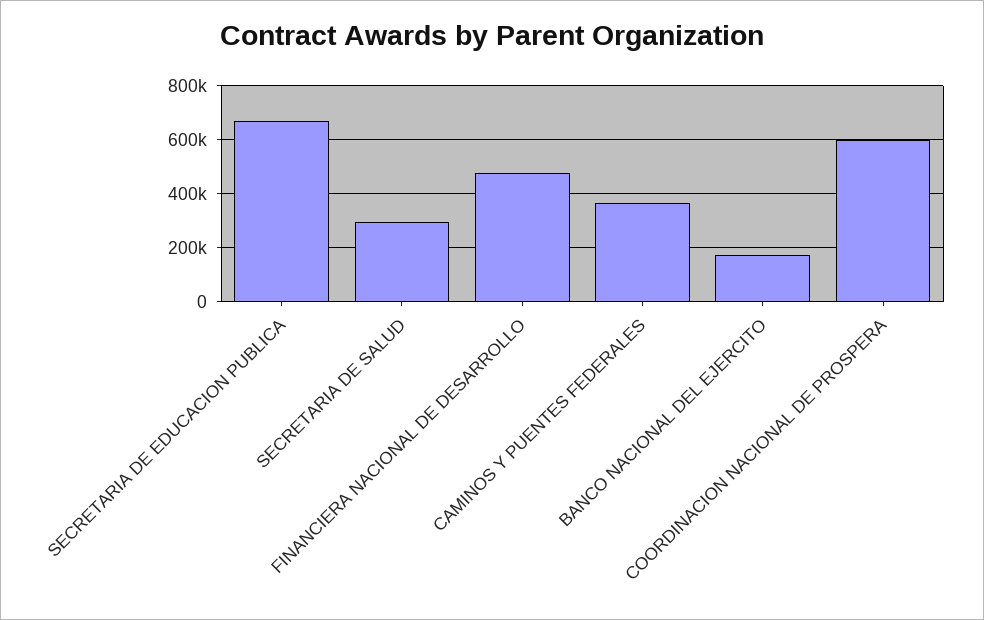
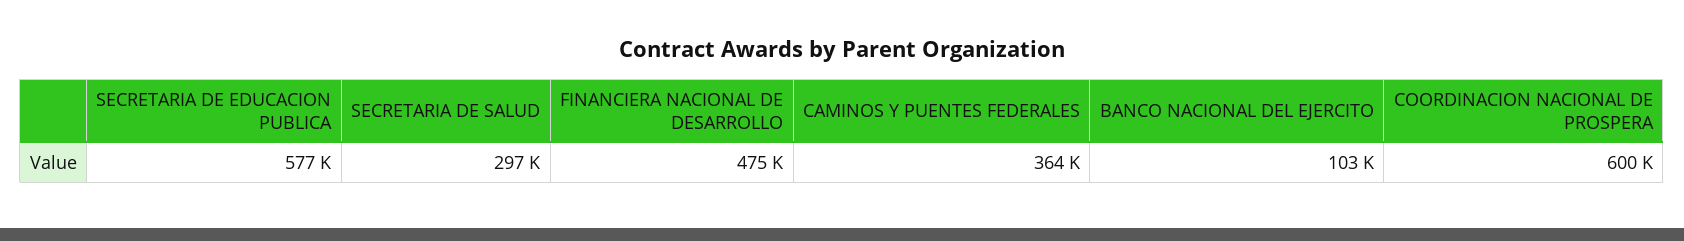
SECRETARIA DE EDUCACION PUBLICA: 675000 -> 577000
BANCO NACIONAL DEL EJERCITO: 175000 -> 103000

